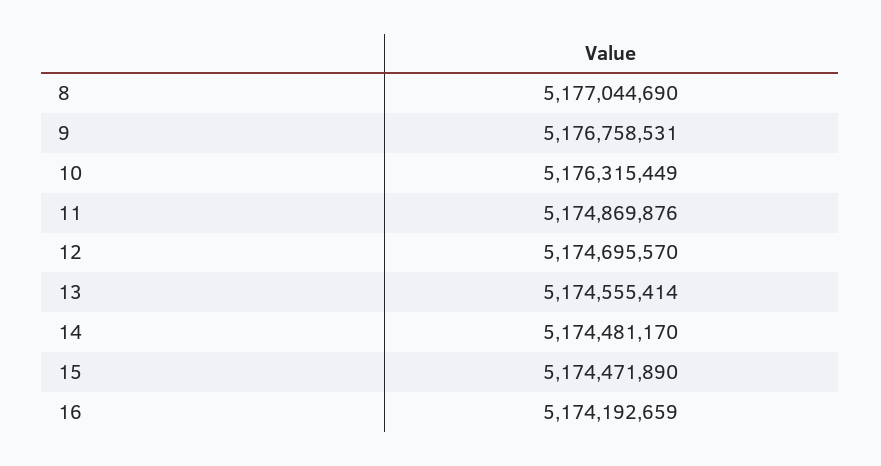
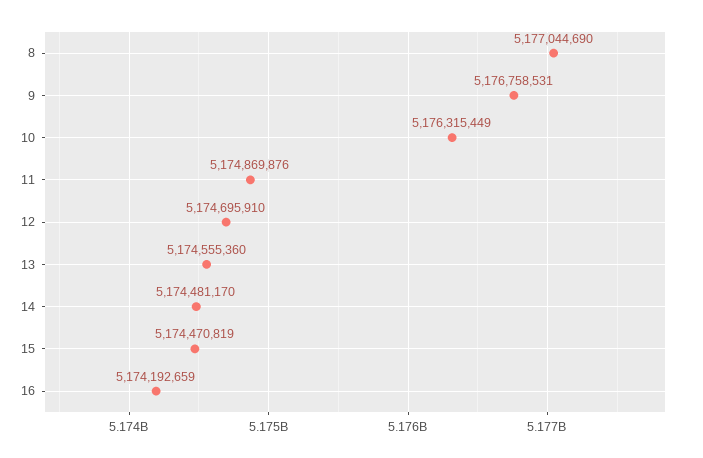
12: 5174695570 -> 5174695910
13: 5174555414 -> 5174555360
15: 5174471890 -> 5174470819

